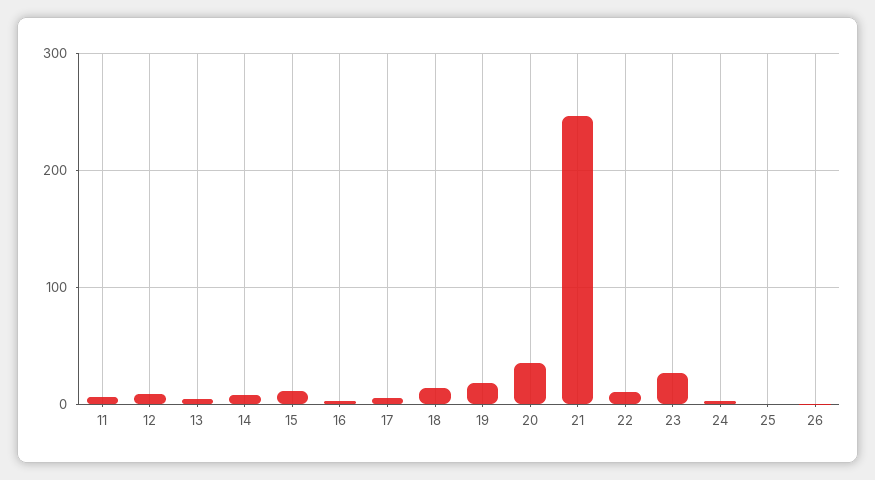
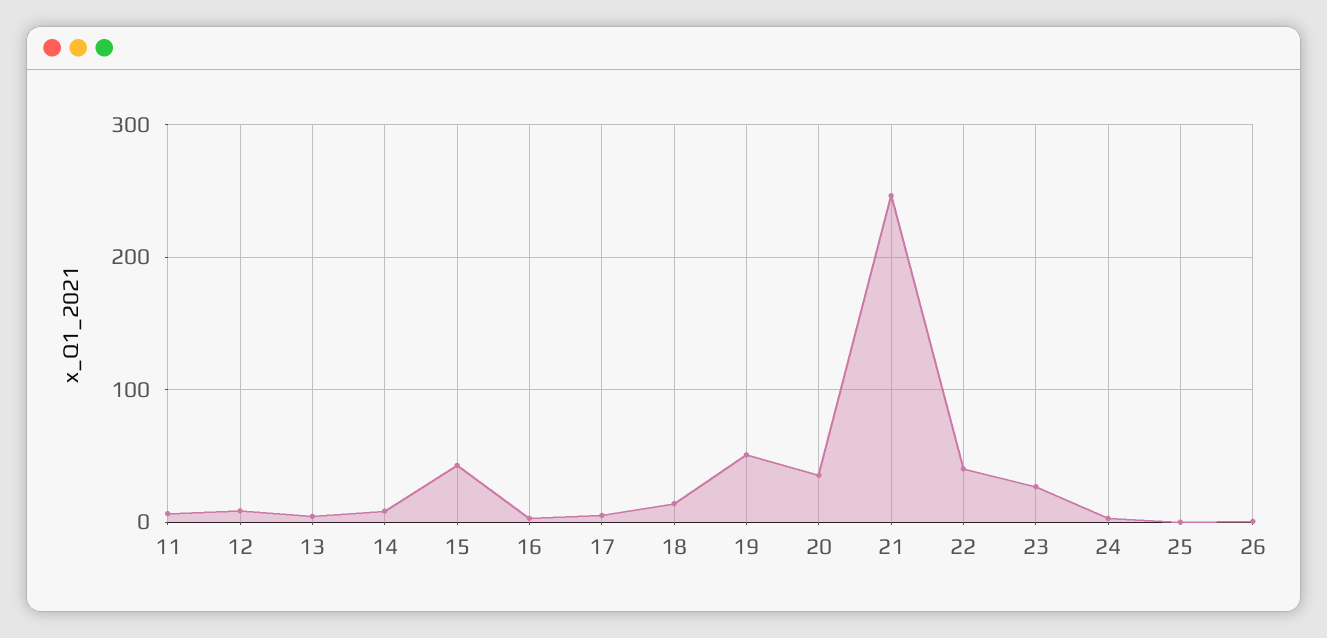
15: 10 -> 40
19: 20 -> 50
22: 10 -> 40

